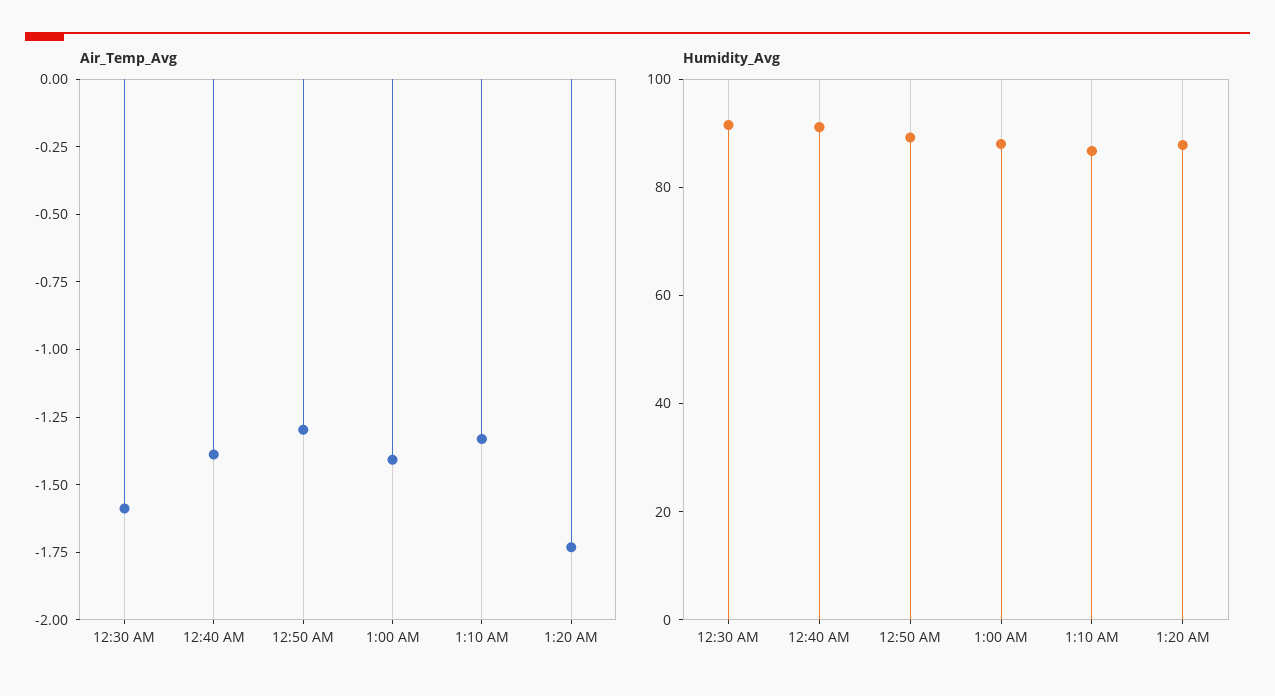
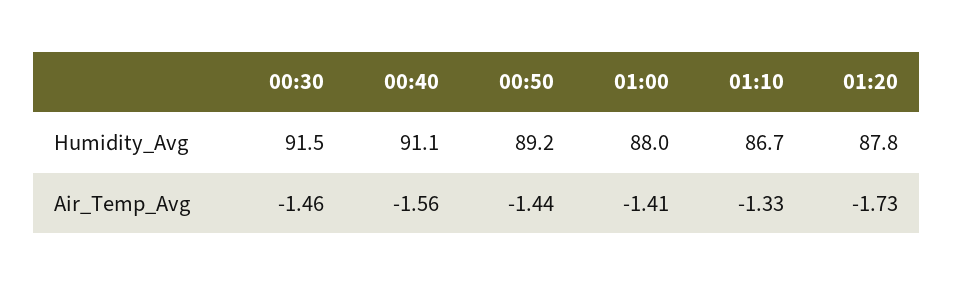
Air_Temp_Avg, 12:30 AM: -1.6 -> -1.46
Air_Temp_Avg, 12:40 AM: -1.4 -> -1.56
Air_Temp_Avg, 12:50 AM: -1.3 -> -1.44

